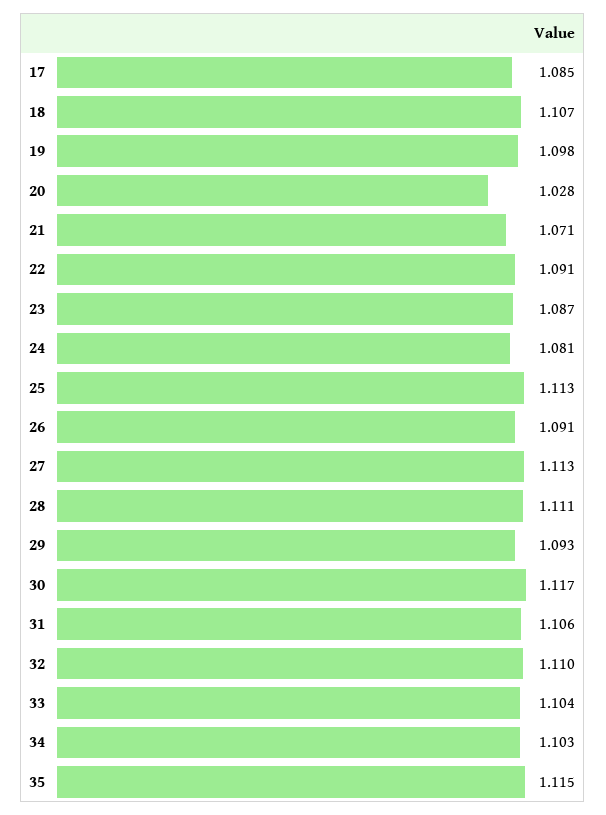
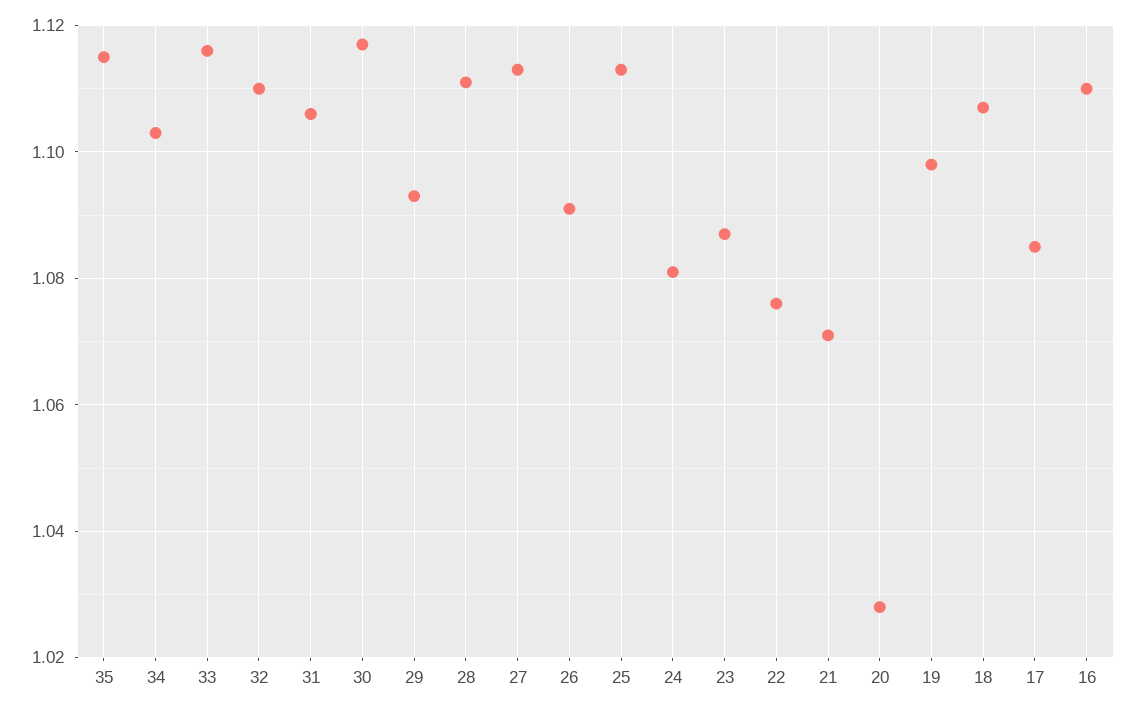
22: 1.091 -> 1.075
33: 1.104 -> 1.115
16: none -> 1.11

